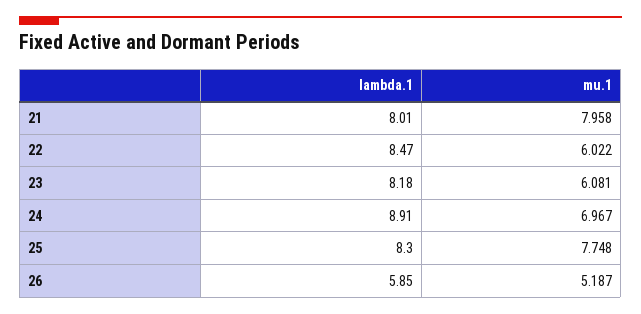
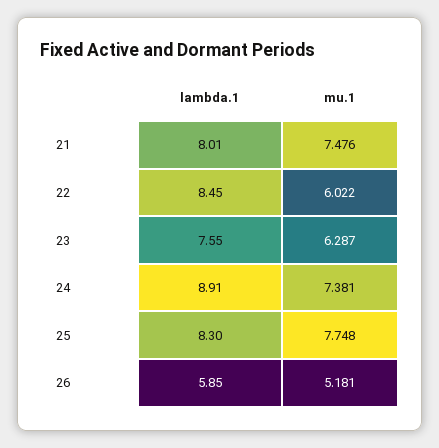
mu.1, 21: 7.958 -> 7.476
lambda.1, 22: 8.47 -> 8.45
lambda.1, 23: 8.18 -> 7.55
mu.1, 23: 6.081 -> 6.287
mu.1, 24: 6.967 -> 7.381
mu.1, 26: 5.187 -> 5.181

